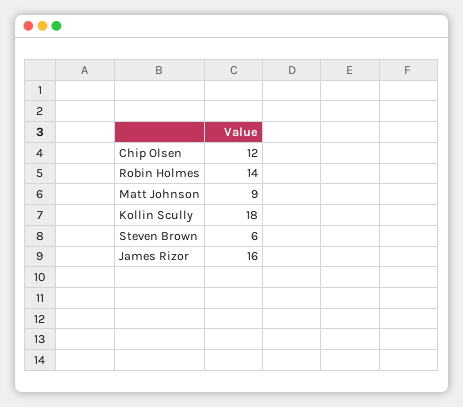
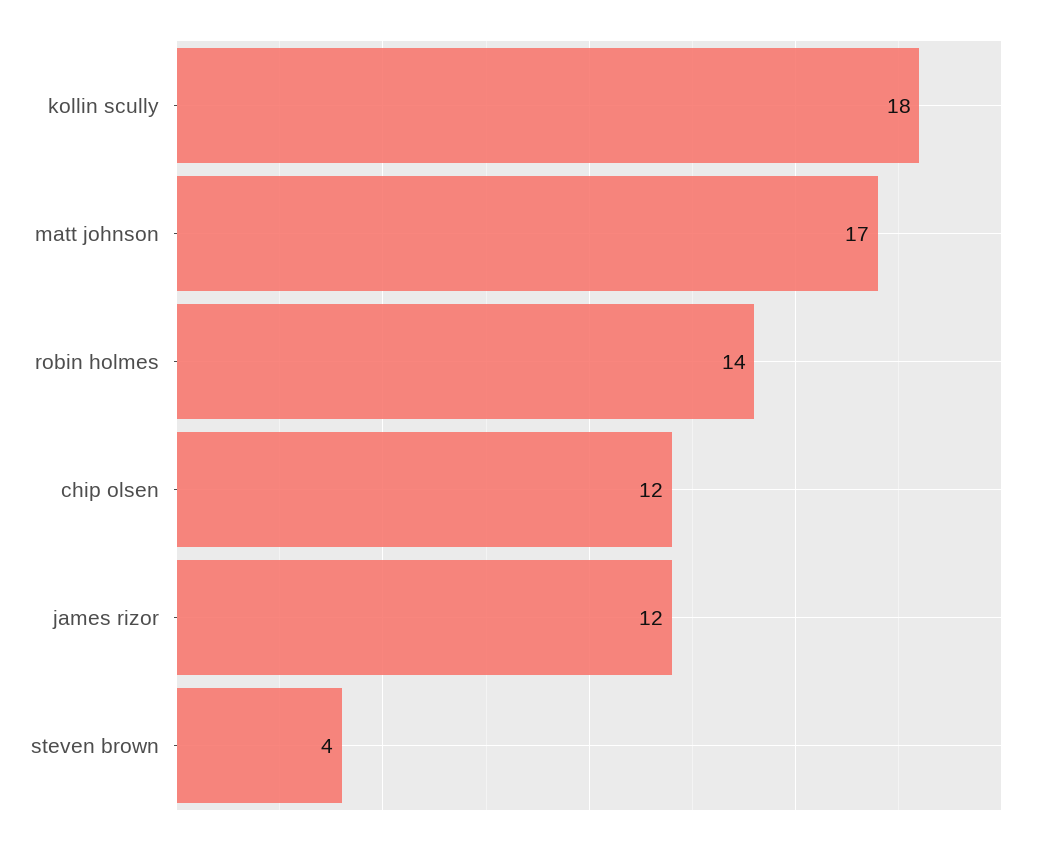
Matt Johnson: 9 -> 17
Steven Brown: 6 -> 4
James Rizor: 16 -> 12

